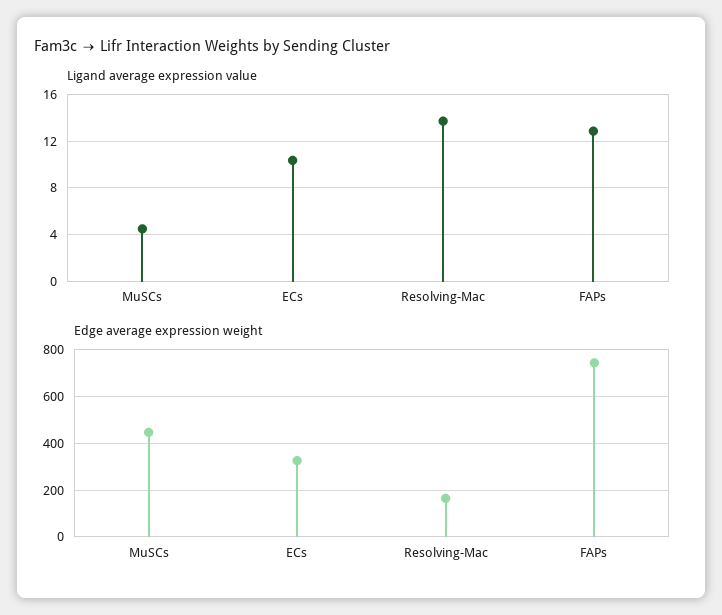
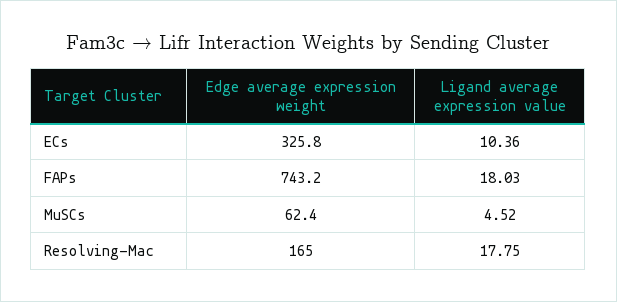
Ligand average expression value, Resolving-Mac: 14 -> 17.75
Ligand average expression value, FAPs: 13 -> 18.03
Edge average expression weight, MuSCs: 450 -> 62.4

